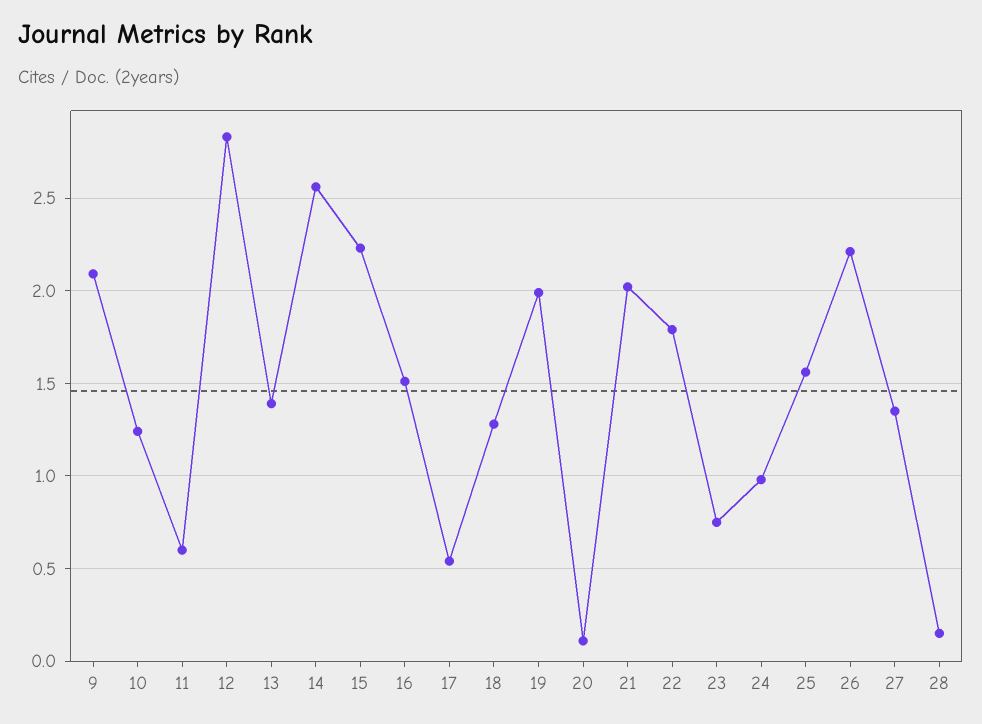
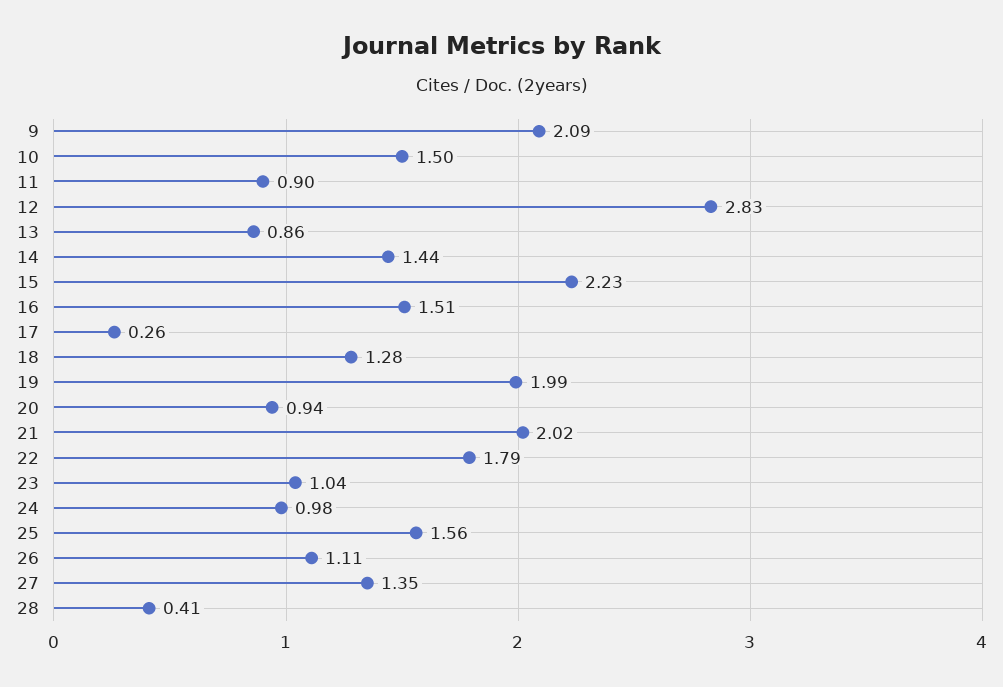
10: 1.25 -> 1.5
11: 0.6 -> 0.9
13: 1.4 -> 0.86
14: 2.55 -> 1.44
17: 0.55 -> 0.26
20: 0.1 -> 0.94
23: 0.75 -> 1.04
26: 2.2 -> 1.11
28: 0.15 -> 0.41

